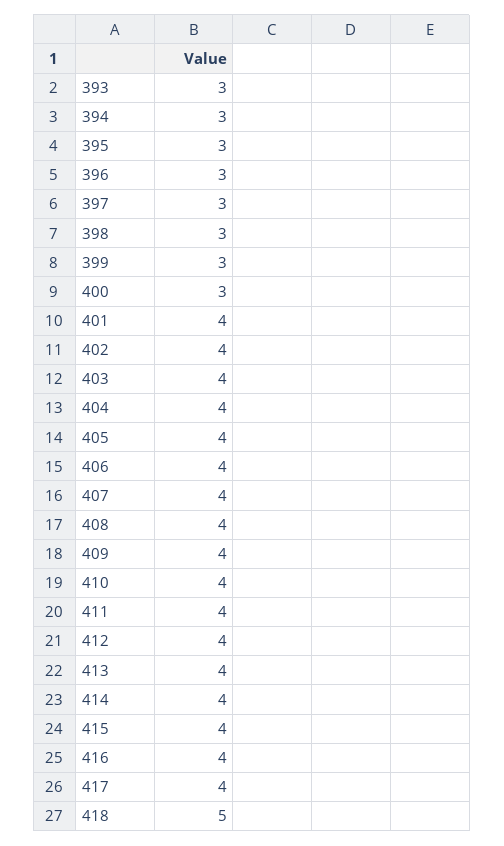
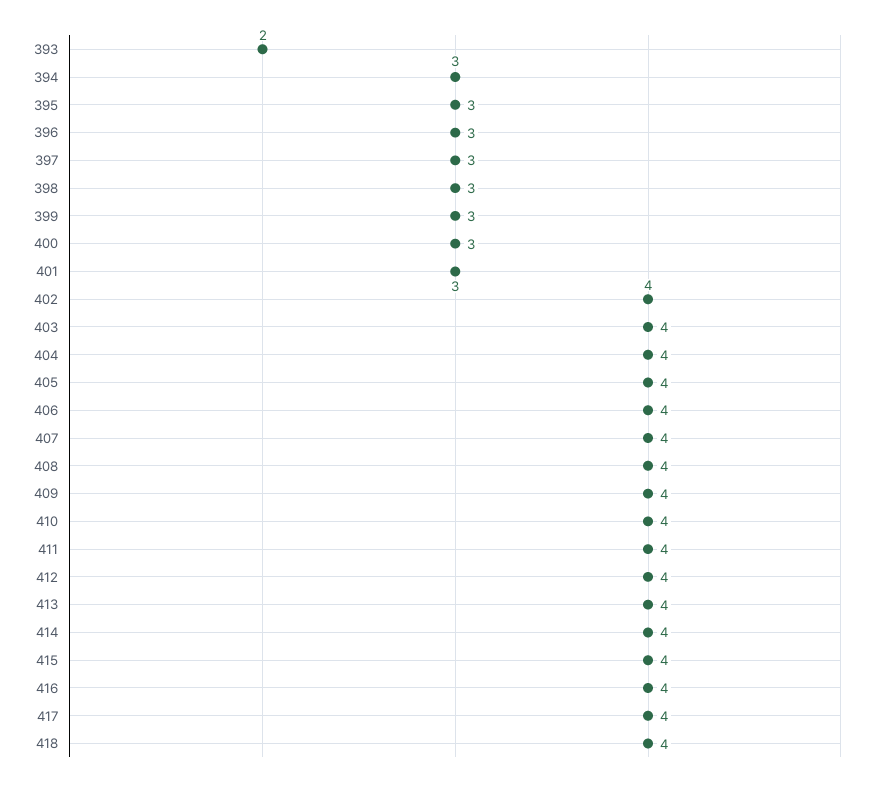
393: 3 -> 2
401: 4 -> 3
418: 5 -> 4

